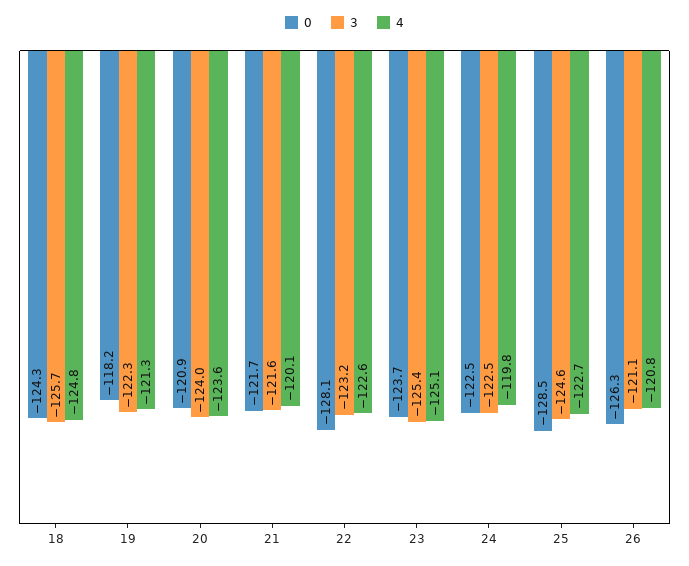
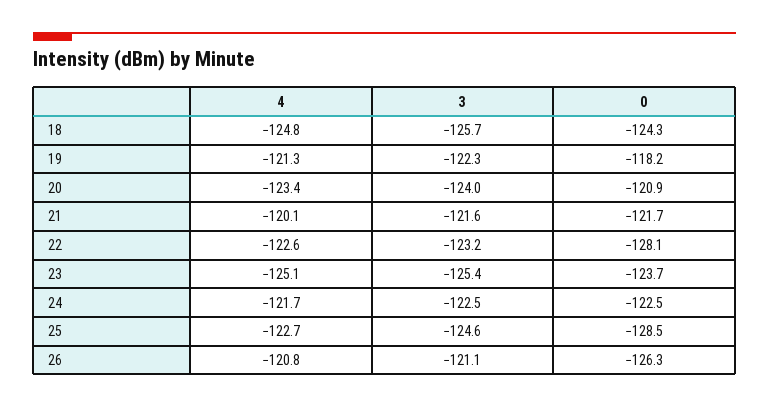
4, 20: -123.6 -> -123.4
4, 24: -119.8 -> -121.7

